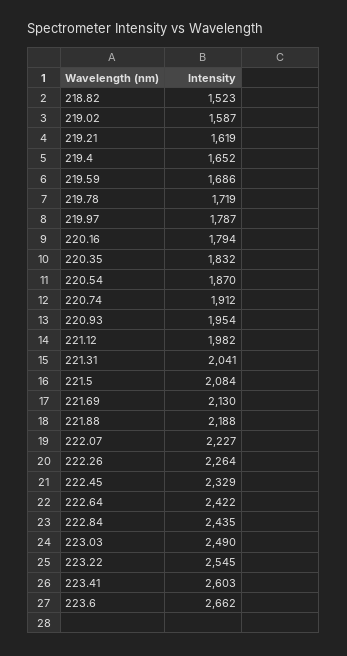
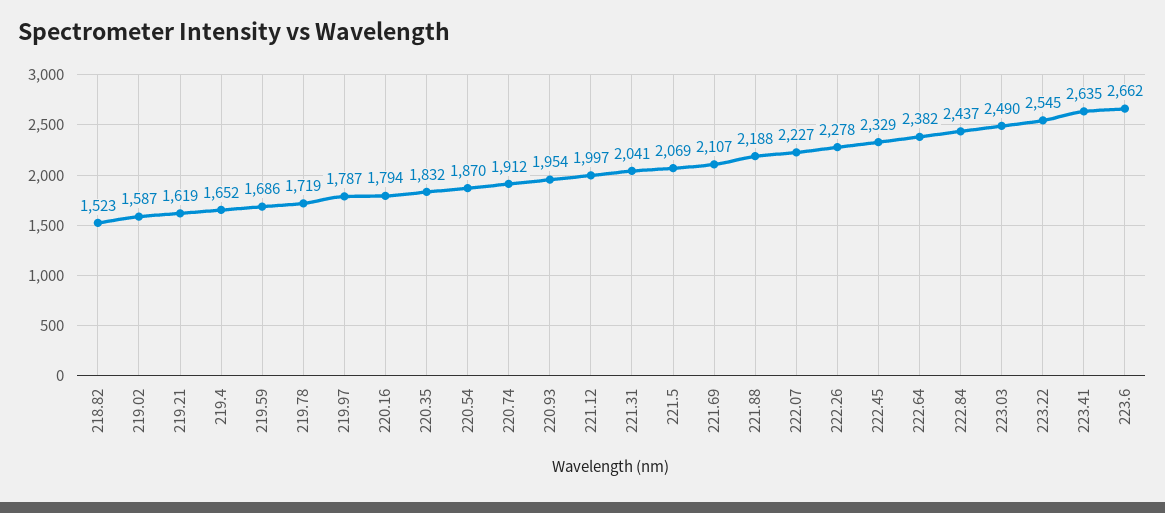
221.12: 1982 -> 1997
221.5: 2084 -> 2069
221.69: 2130 -> 2107
222.26: 2264 -> 2278
222.64: 2422 -> 2382
222.84: 2435 -> 2437
223.41: 2603 -> 2635

